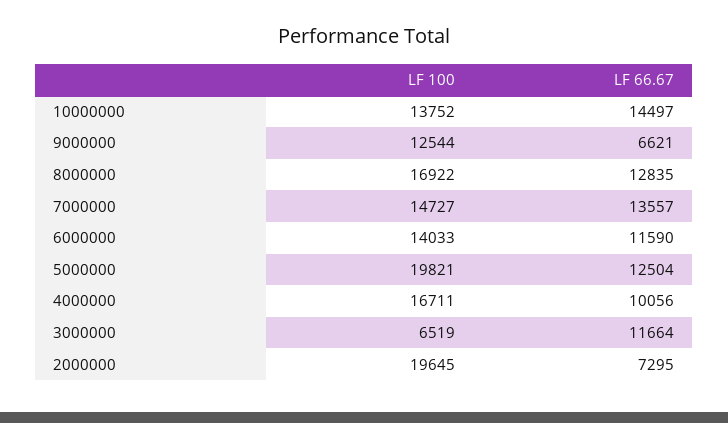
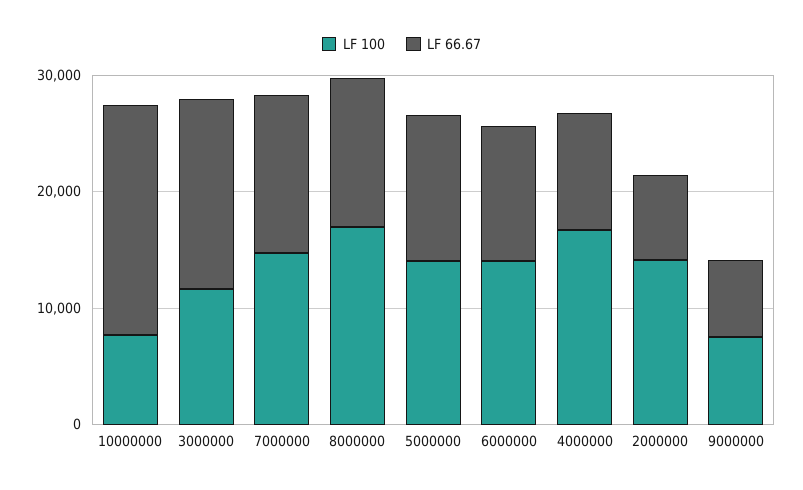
LF 100, 10000000: 13752 -> 8000
LF 66.67, 10000000: 14497 -> 20000
LF 100, 9000000: 12544 -> 8000
LF 100, 5000000: 19821 -> 14000
LF 100, 3000000: 6519 -> 12000
LF 66.67, 3000000: 11664 -> 16000
LF 100, 2000000: 19645 -> 14000

